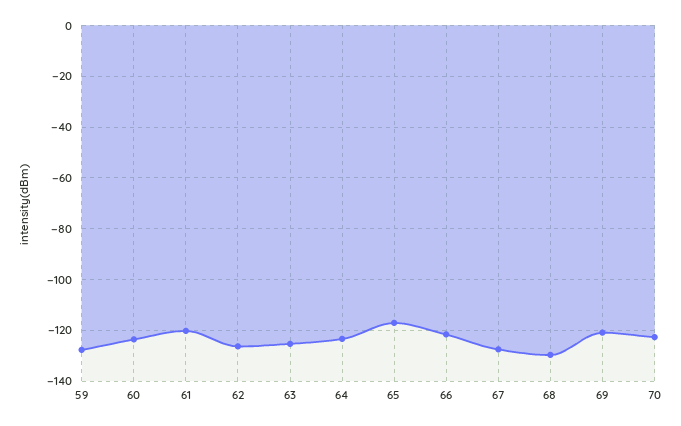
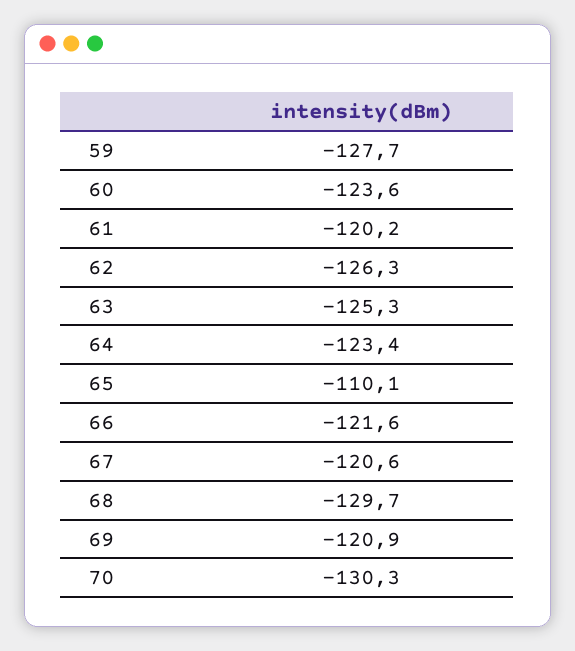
65: -117.5 -> -110.1
67: -127.5 -> -120.6
70: -122.5 -> -130.3

